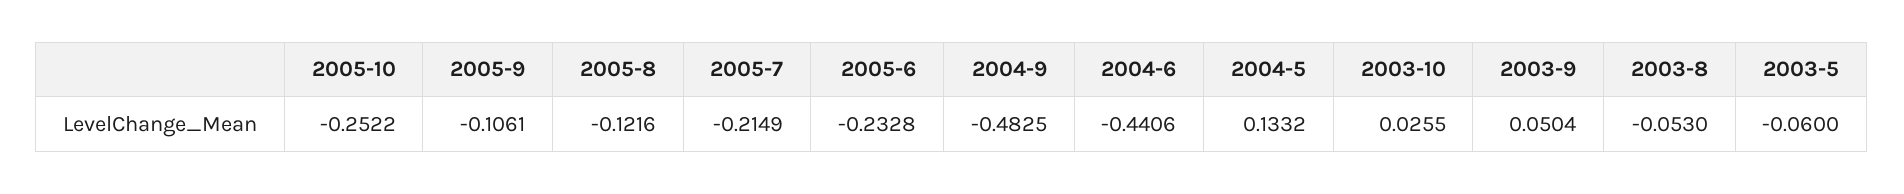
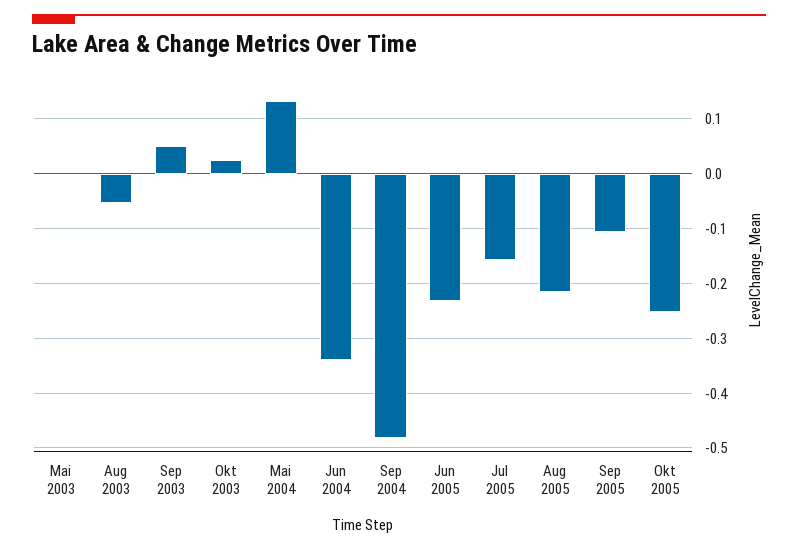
2005-8: -0.1216 -> -0.22
2005-7: -0.2149 -> -0.16
2004-6: -0.4406 -> -0.34
2003-5: -0.06 -> 0

